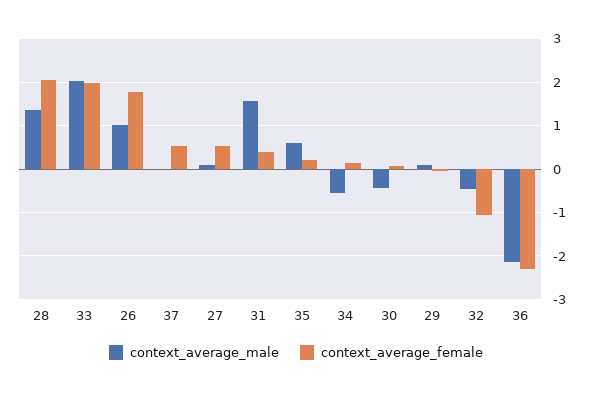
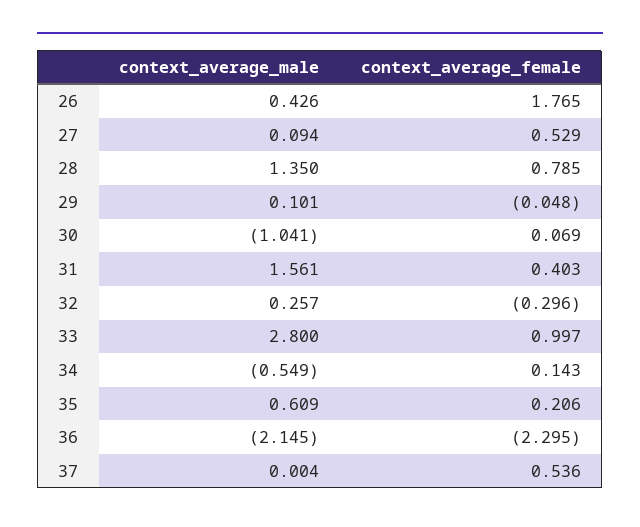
context_average_female, 28: 2 -> 0.785
context_average_male, 33: 2 -> 2.8
context_average_female, 33: 2 -> 0.997
context_average_male, 26: 1 -> 0.426
context_average_male, 30: -0.4 -> -1.041
context_average_male, 32: -0.4 -> 0.257
context_average_female, 32: -1 -> -0.296

